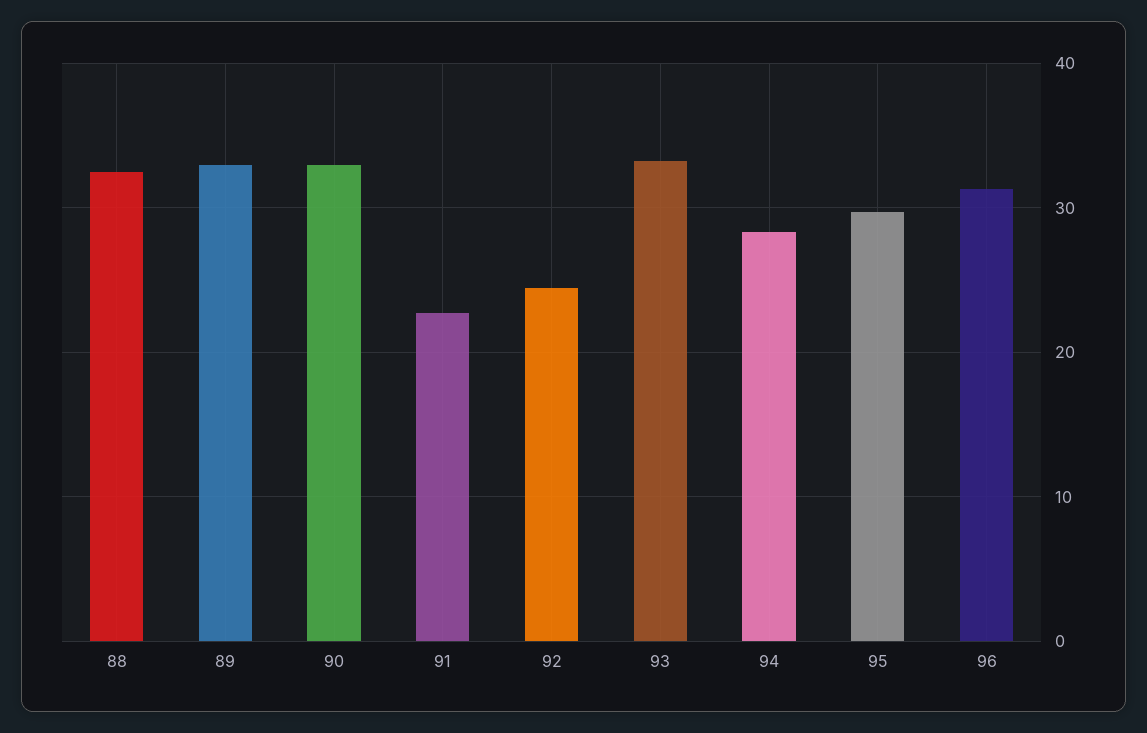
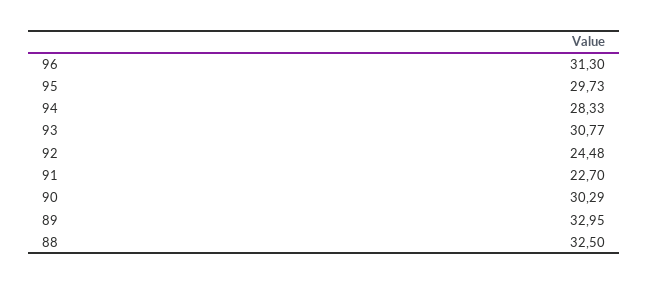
90: 33 -> 30.29
93: 33 -> 30.77

